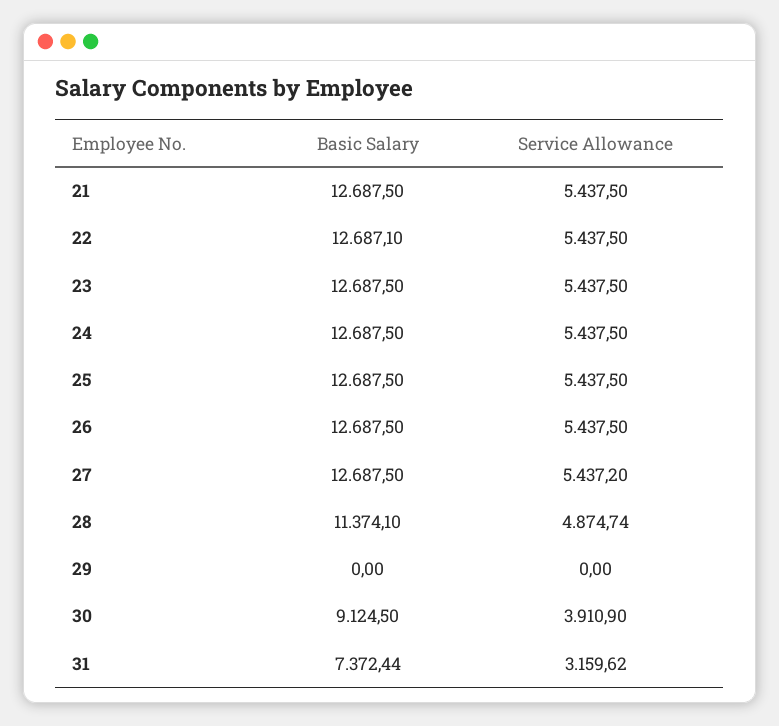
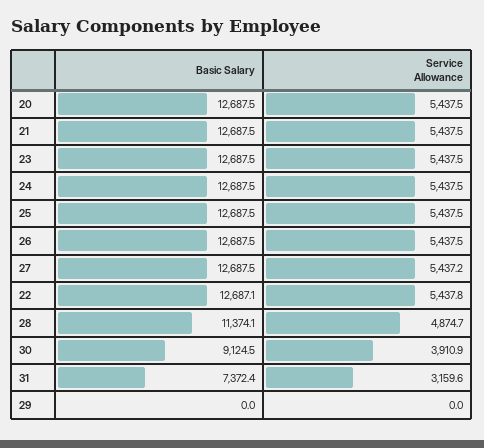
Service Allowance, 22: 5437.5 -> 5437.8
Basic Salary, 20: none -> 12687.5
Service Allowance, 20: none -> 5437.5

